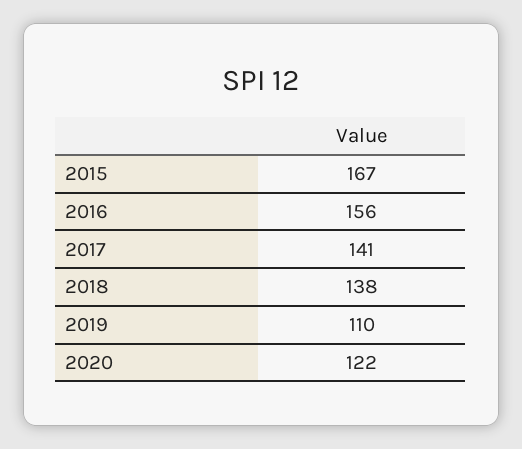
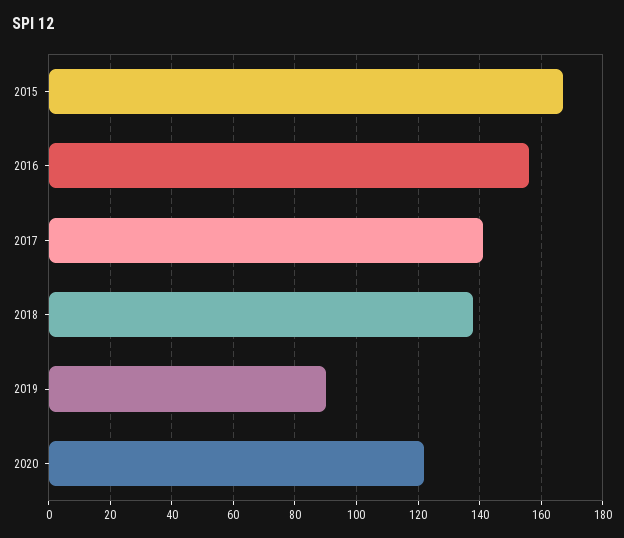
2019: 110 -> 90

